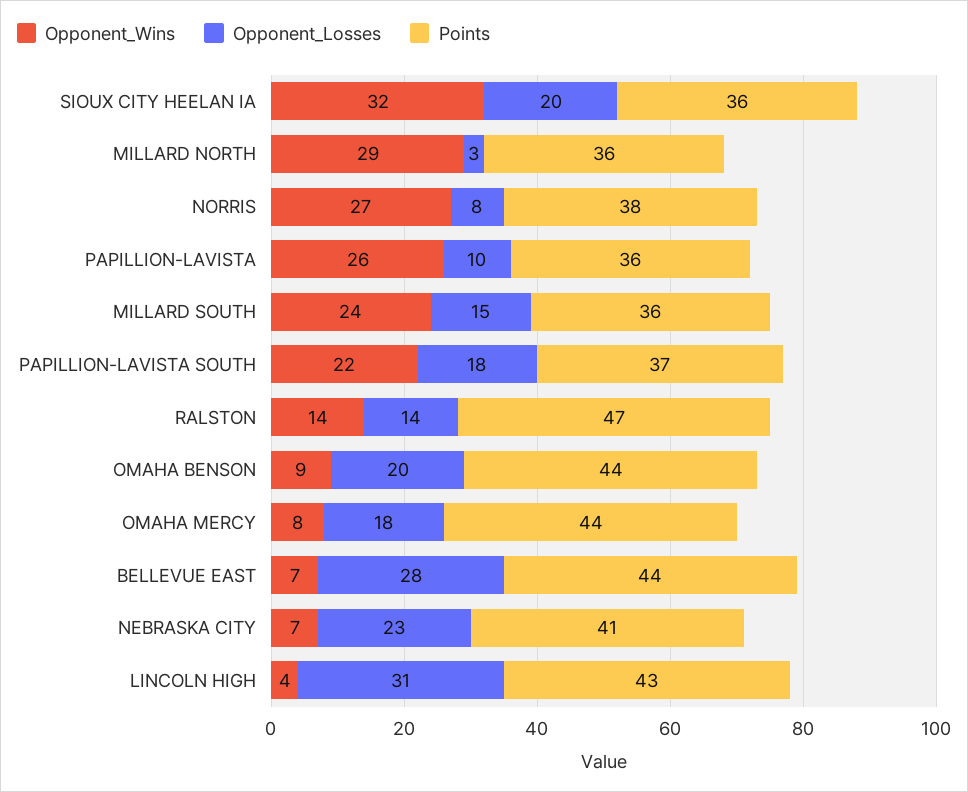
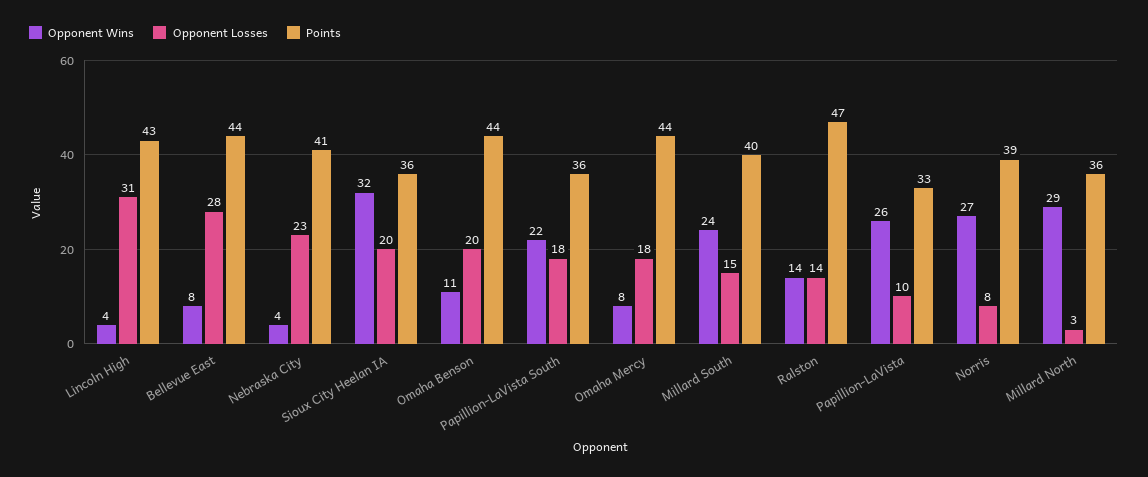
Points, NORRIS: 38 -> 39
Points, PAPILLION-LAVISTA: 36 -> 33
Points, MILLARD SOUTH: 36 -> 40
Points, PAPILLION-LAVISTA SOUTH: 37 -> 36
Opponent_Wins, OMAHA BENSON: 9 -> 11
Opponent_Wins, BELLEVUE EAST: 7 -> 8
Opponent_Wins, NEBRASKA CITY: 7 -> 4

